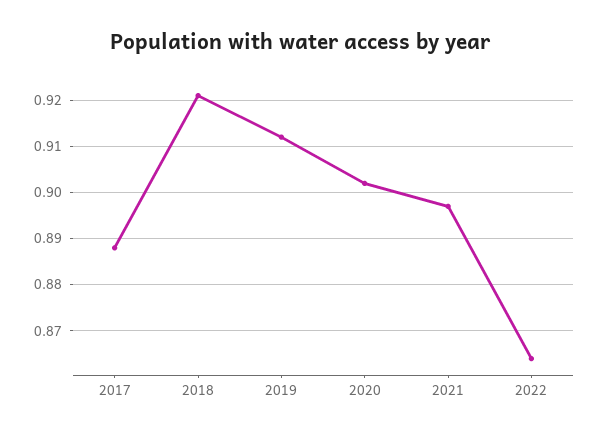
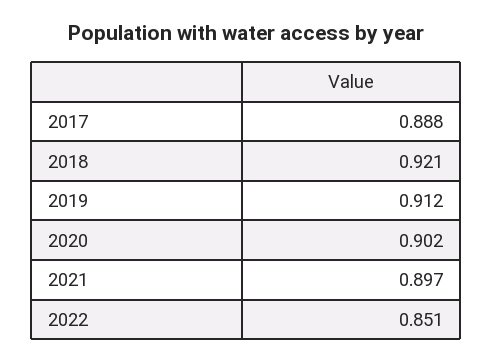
2022: 0.865 -> 0.851

